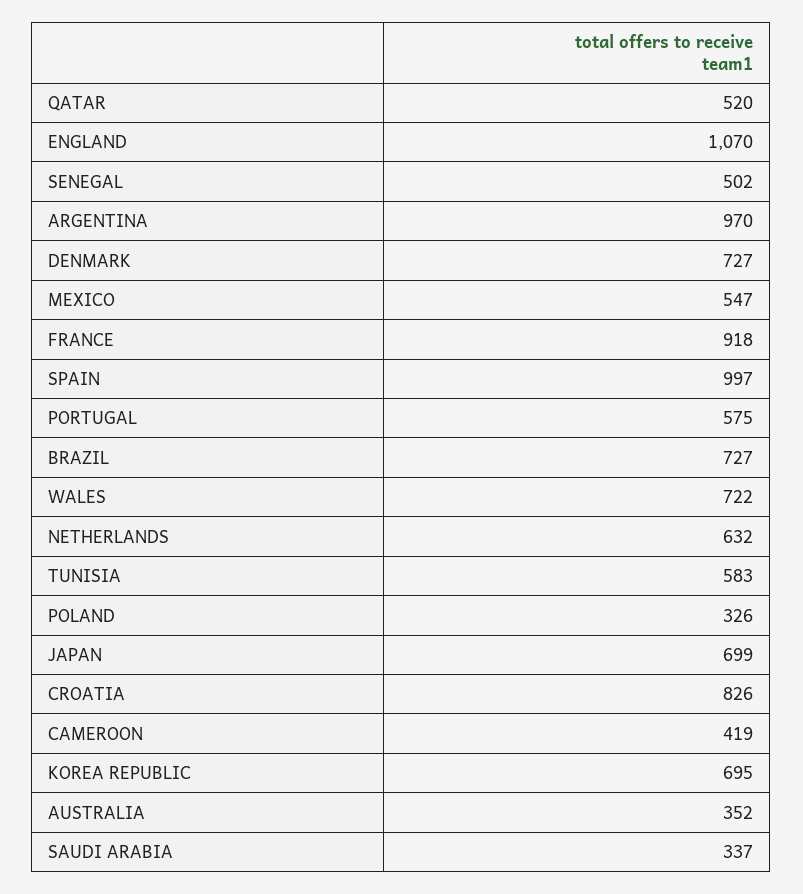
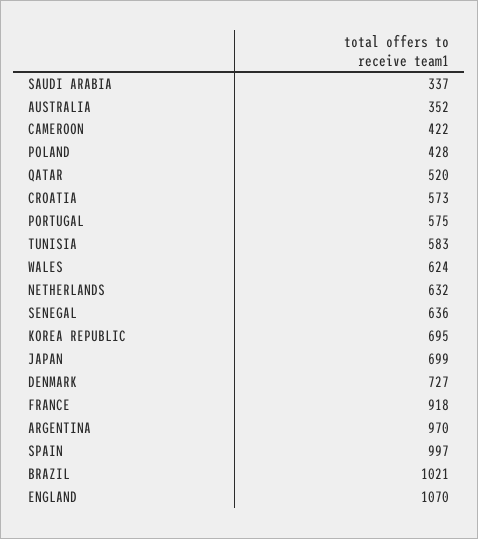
SENEGAL: 502 -> 636
MEXICO: 547 -> none
BRAZIL: 727 -> 1021
WALES: 722 -> 624
POLAND: 326 -> 428
CROATIA: 826 -> 573
CAMEROON: 419 -> 422

